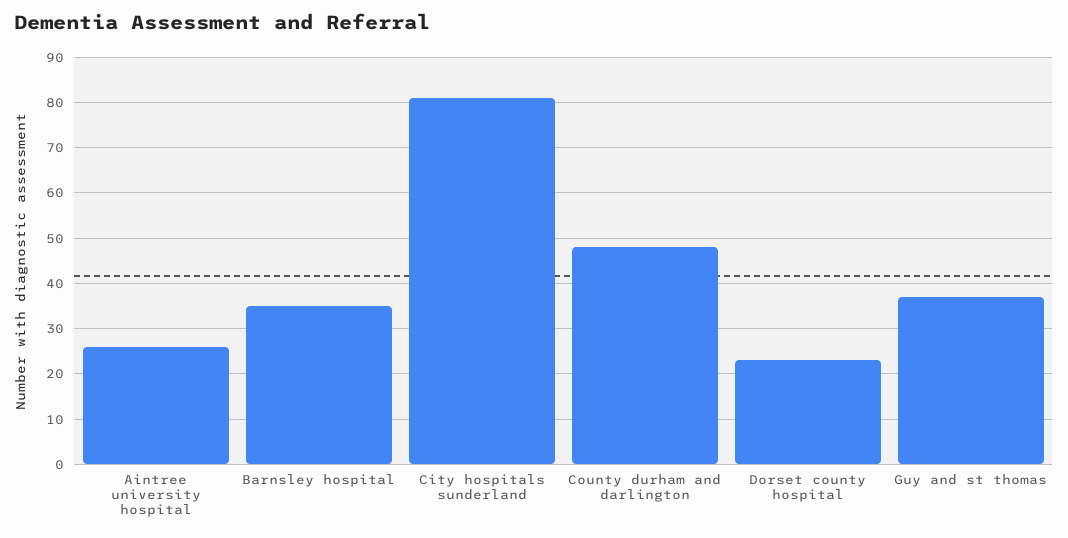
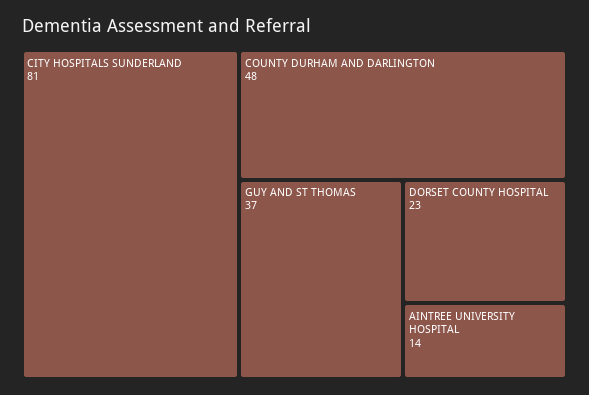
Aintree university hospital: 25 -> 14
Barnsley hospital: 35 -> none

